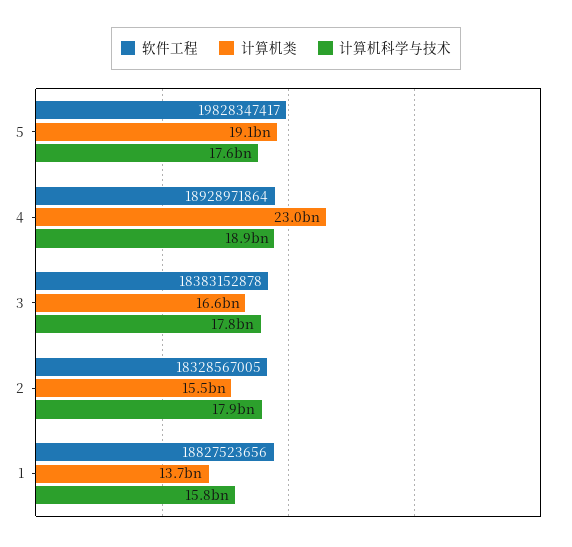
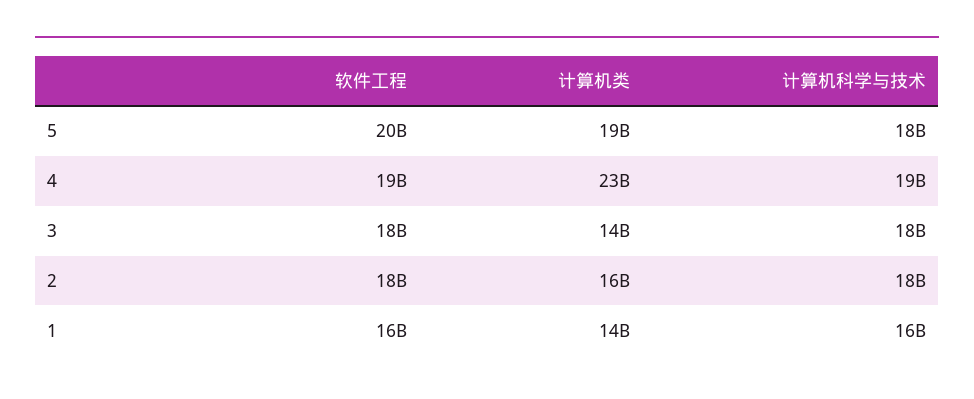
计算机类, 3: 16600000000 -> 14000000000
软件工程, 1: 18827523656 -> 16000000000

